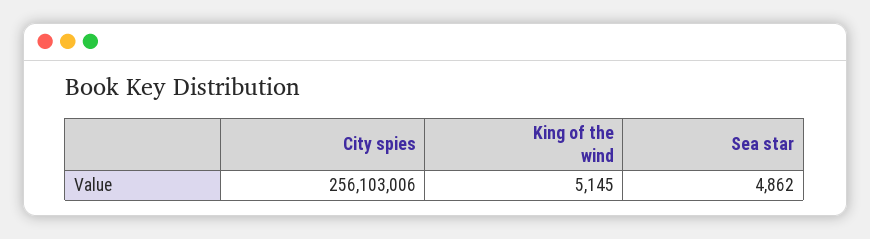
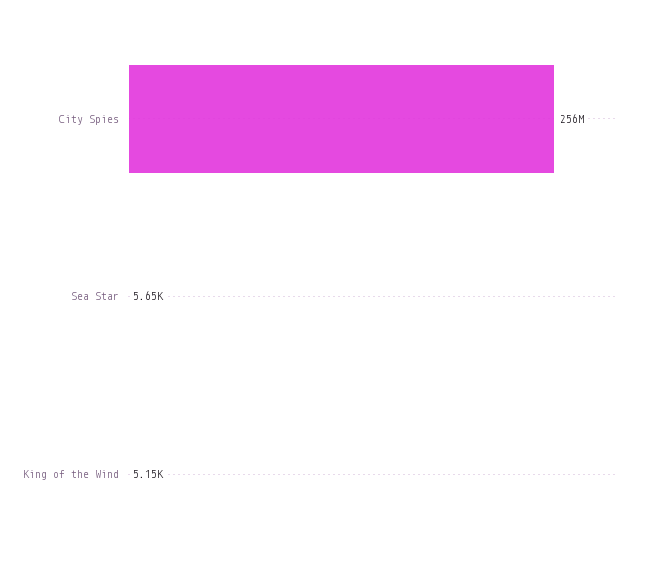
Sea star: 4862 -> 5650

